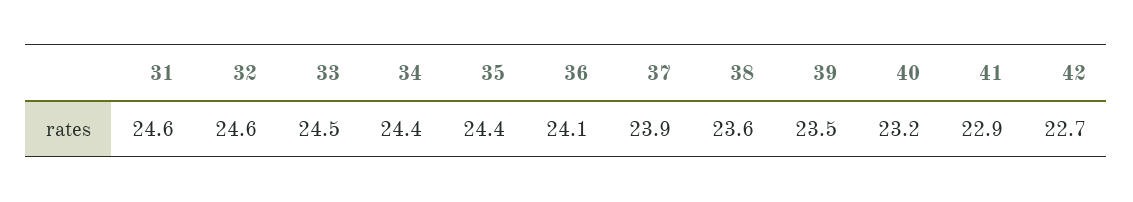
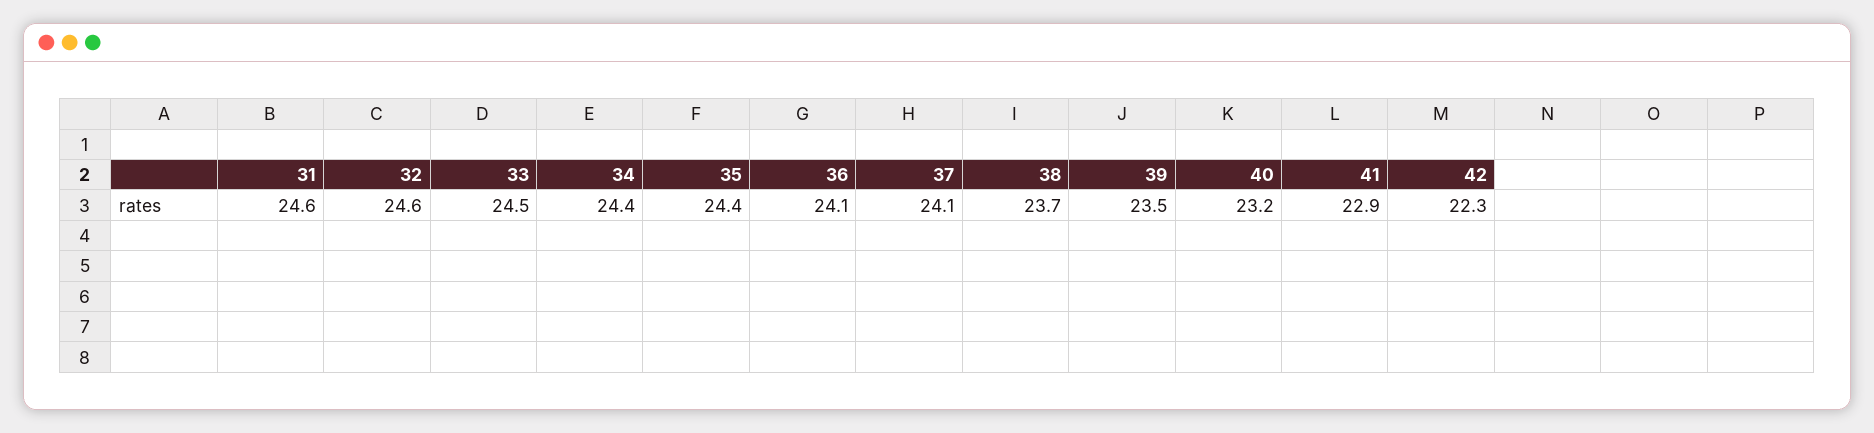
37: 23.9 -> 24.1
38: 23.6 -> 23.7
42: 22.7 -> 22.3

